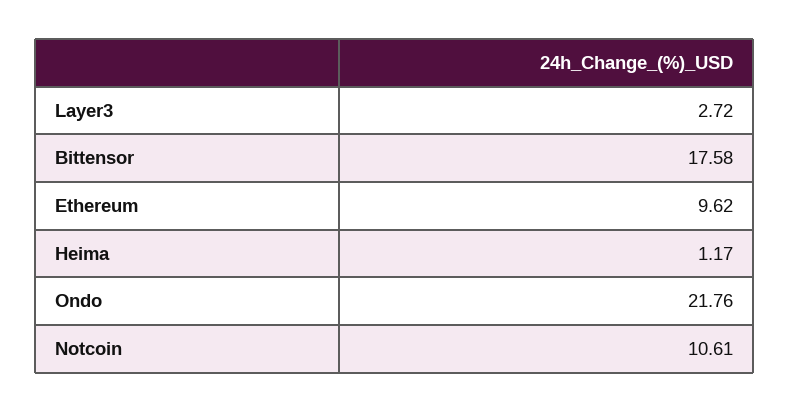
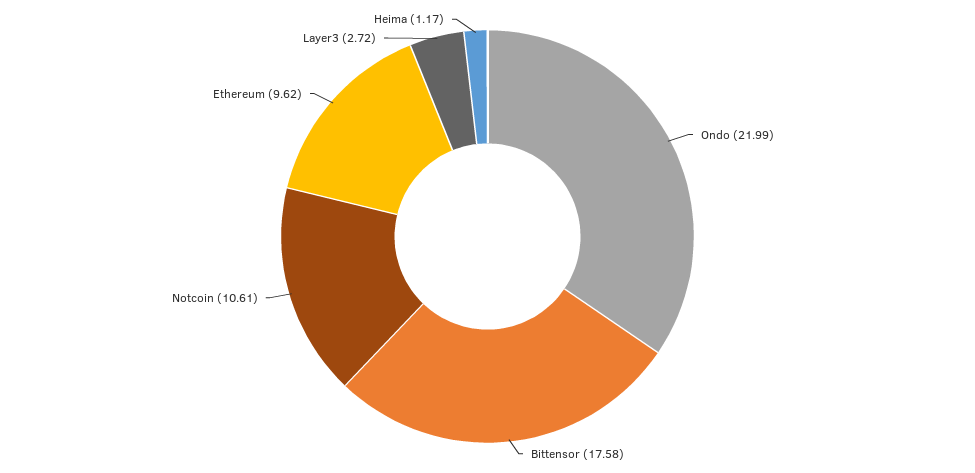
Ondo: 21.76 -> 21.99

